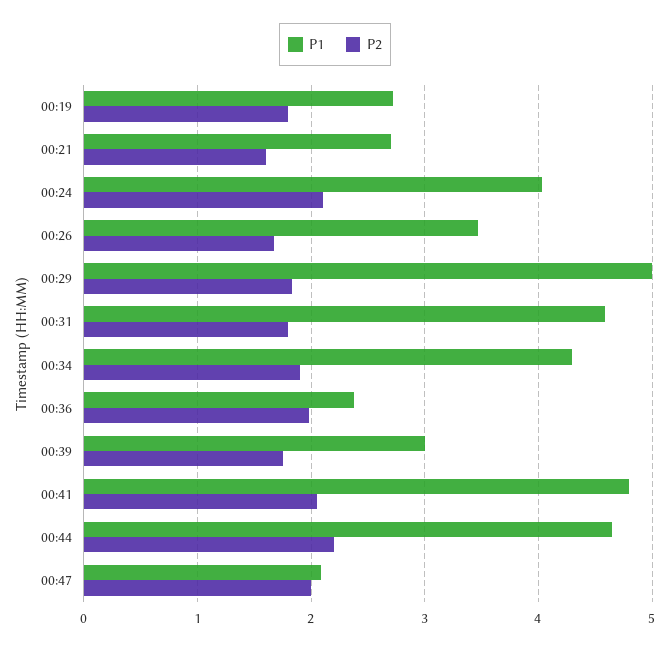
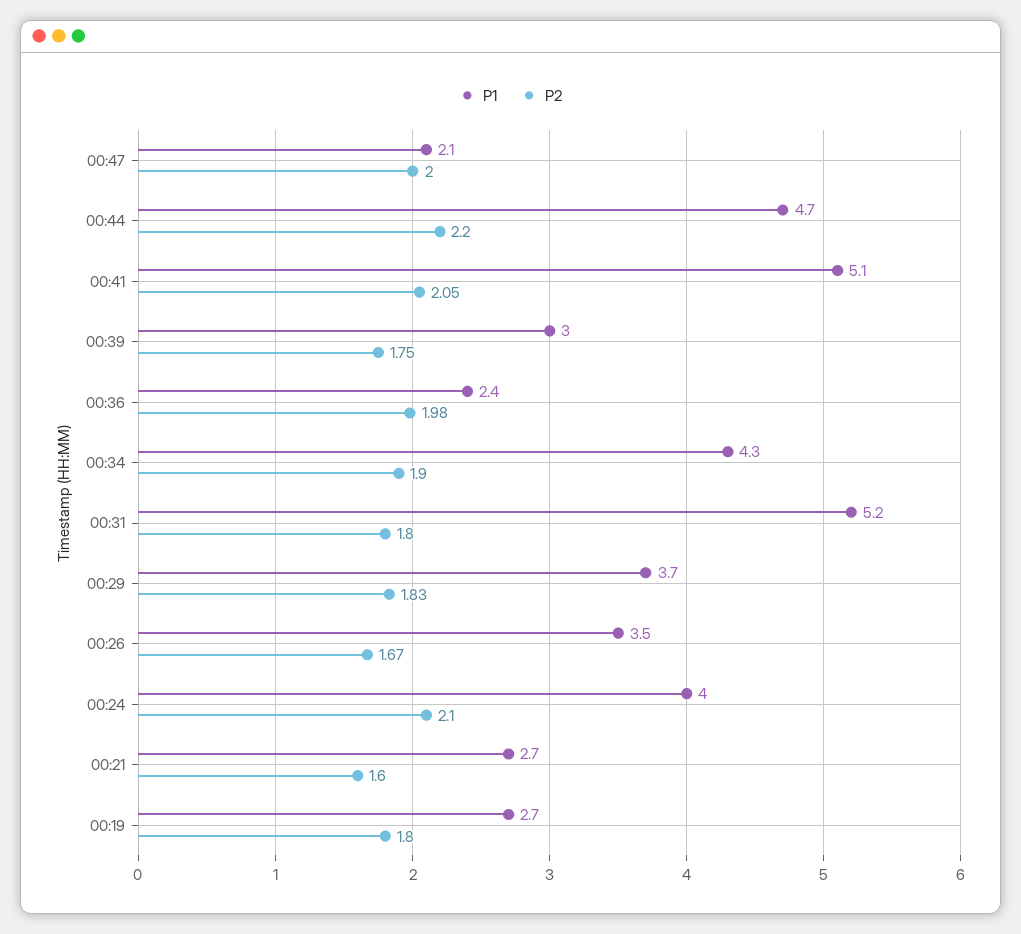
P1, 00:29: 5 -> 3.7
P1, 00:31: 4.6 -> 5.2
P1, 00:41: 4.8 -> 5.1

